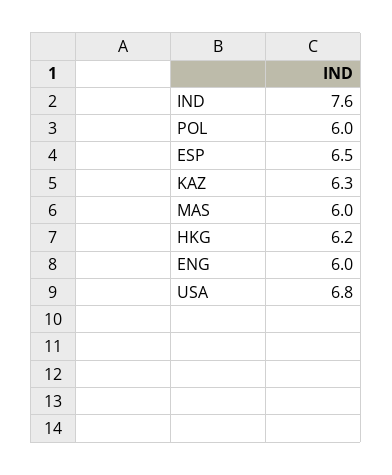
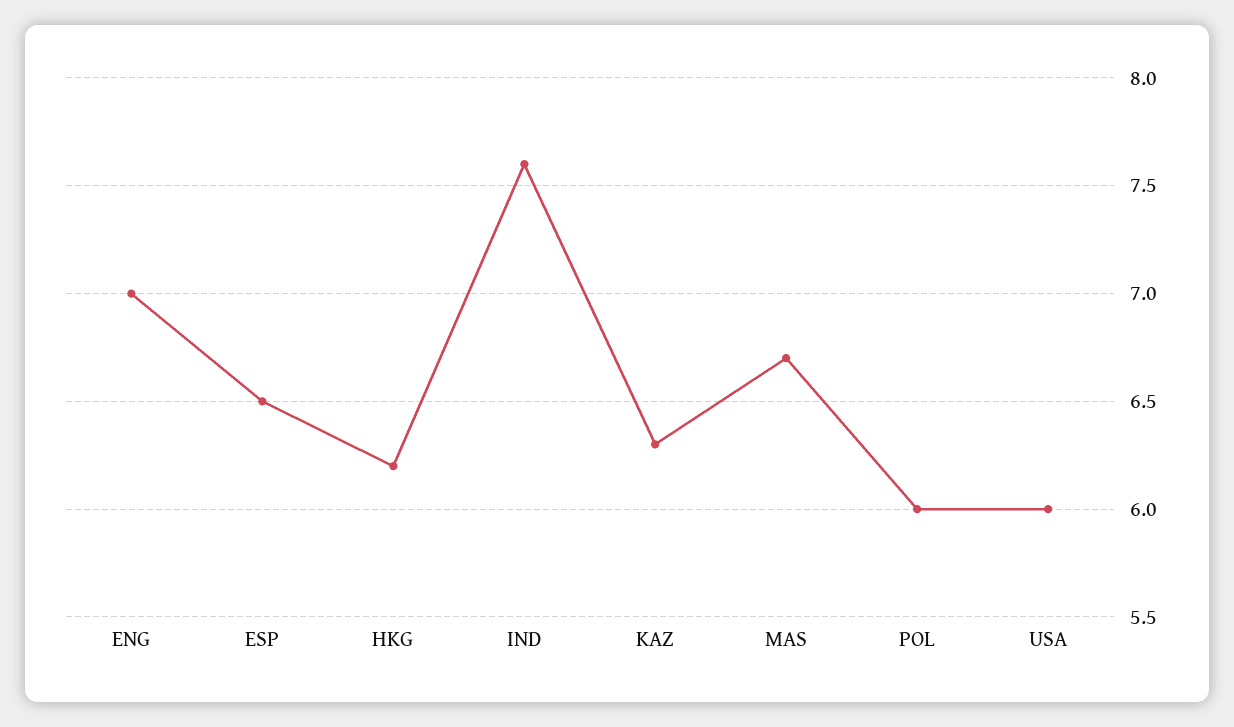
MAS: 6 -> 6.7
ENG: 6 -> 7
USA: 6.8 -> 6

